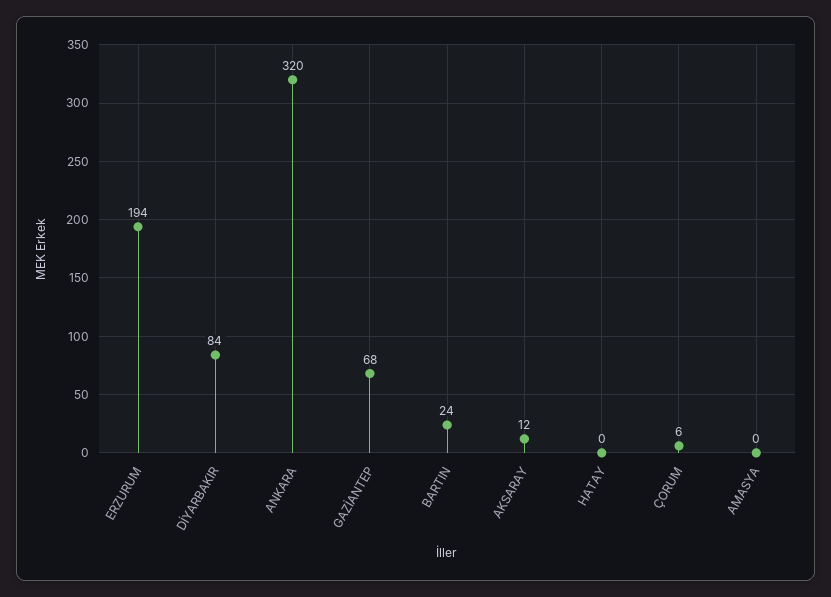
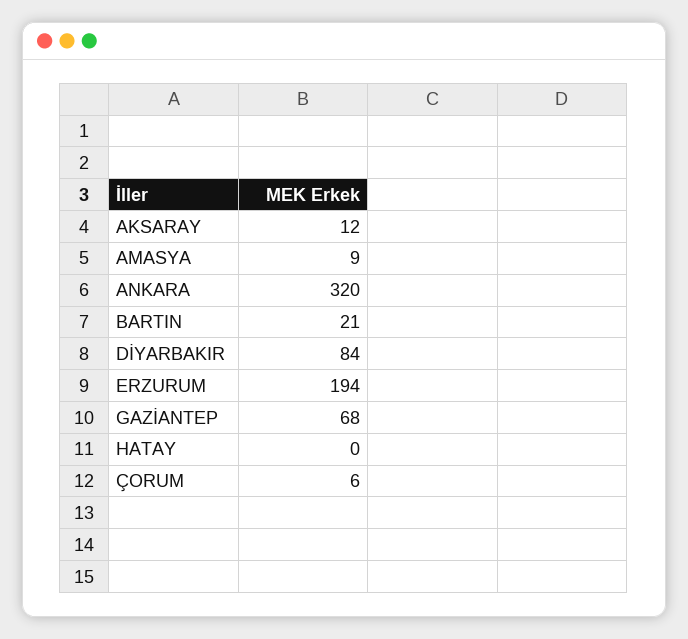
BARTIN: 24 -> 21
AMASYA: 0 -> 9

